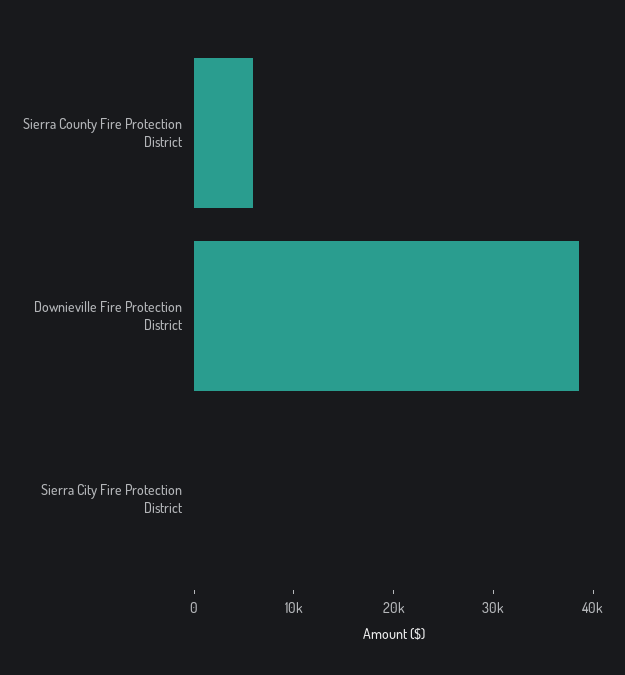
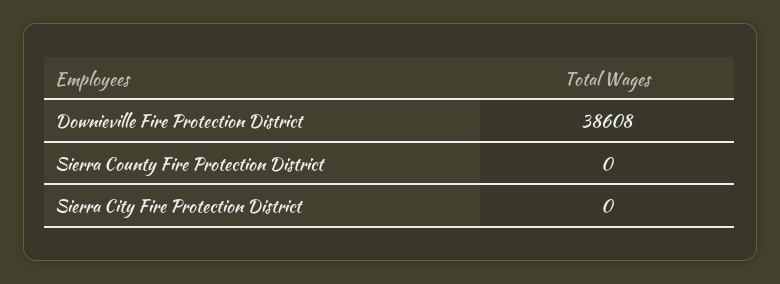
Sierra County Fire Protection District: 6000 -> 0

